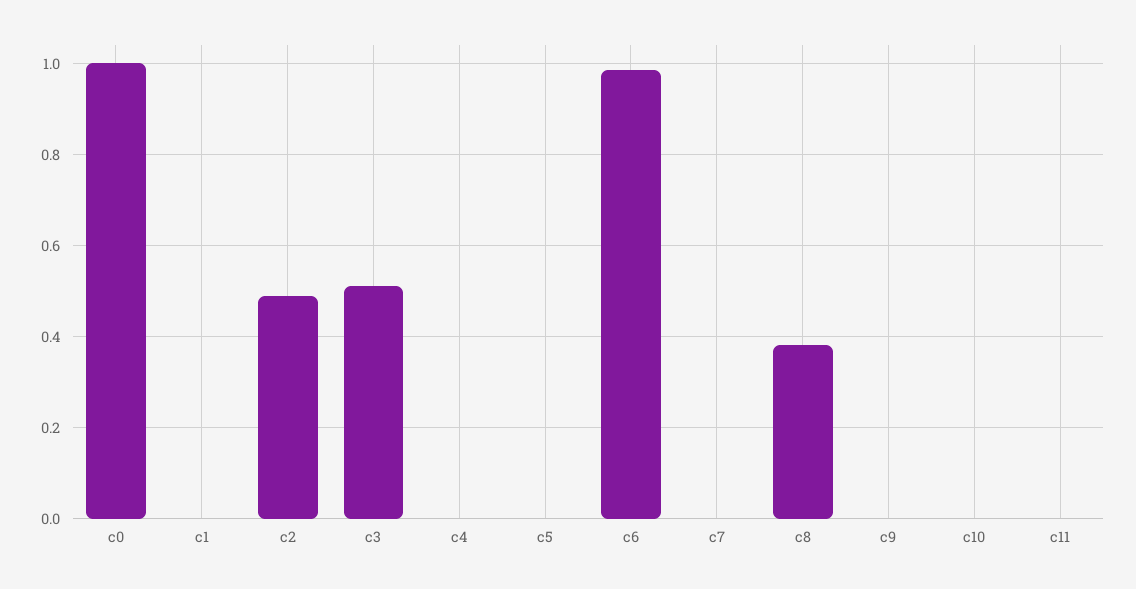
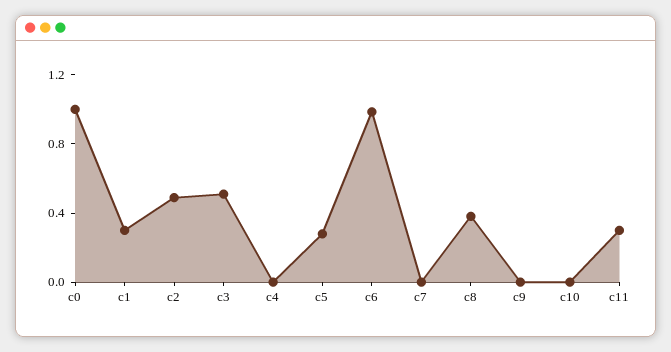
c1: 0 -> 0.3
c5: 0 -> 0.3
c11: 0 -> 0.3

